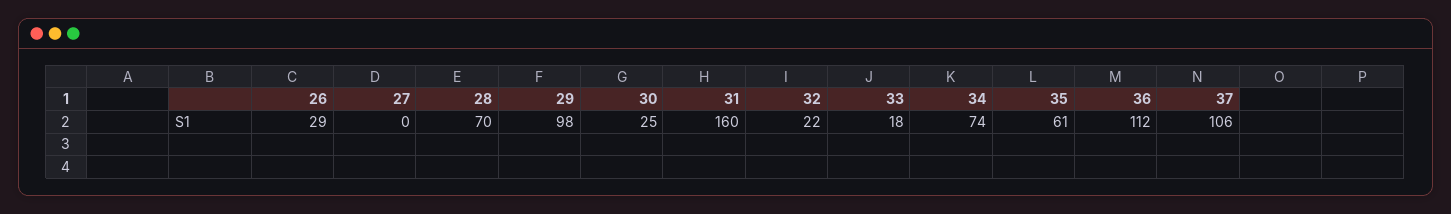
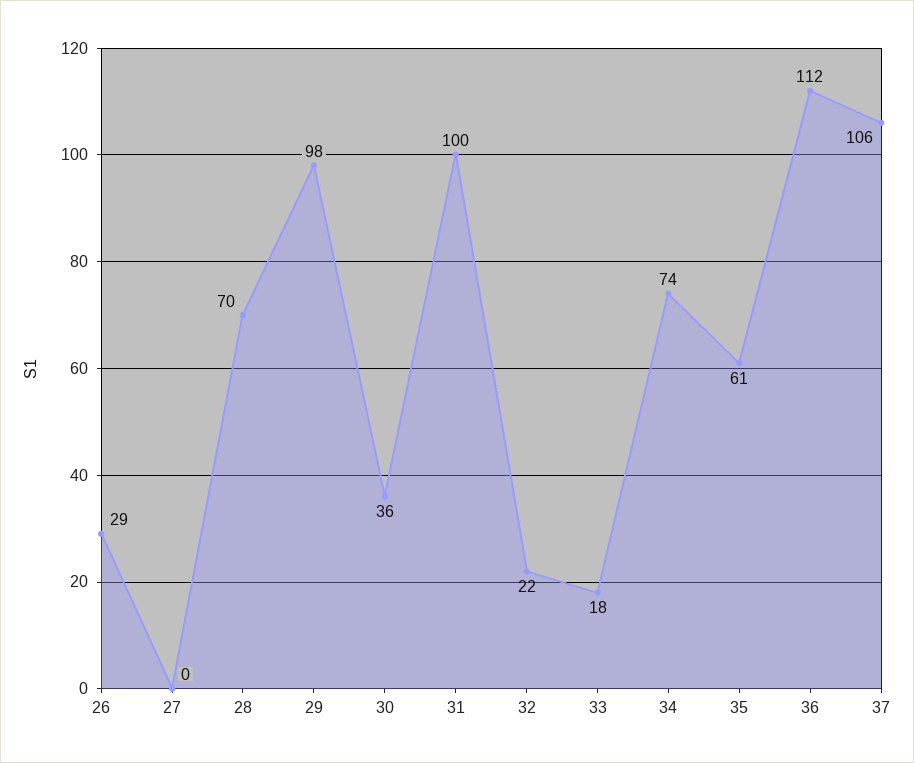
30: 25 -> 36
31: 160 -> 100

